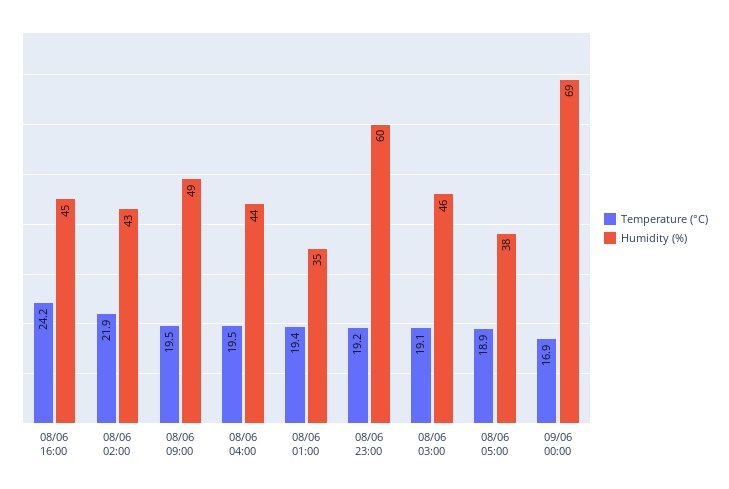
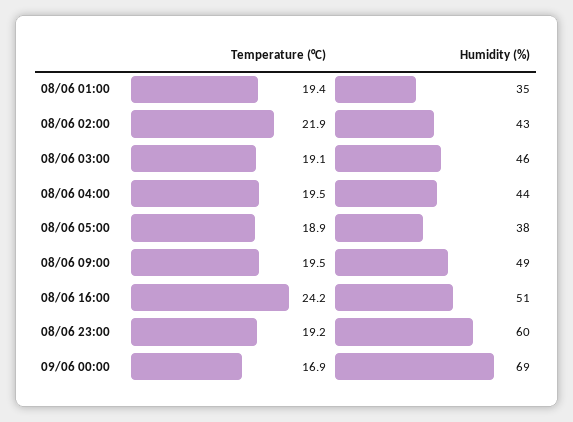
Humidity (%), 08/06 16:00: 45 -> 51

